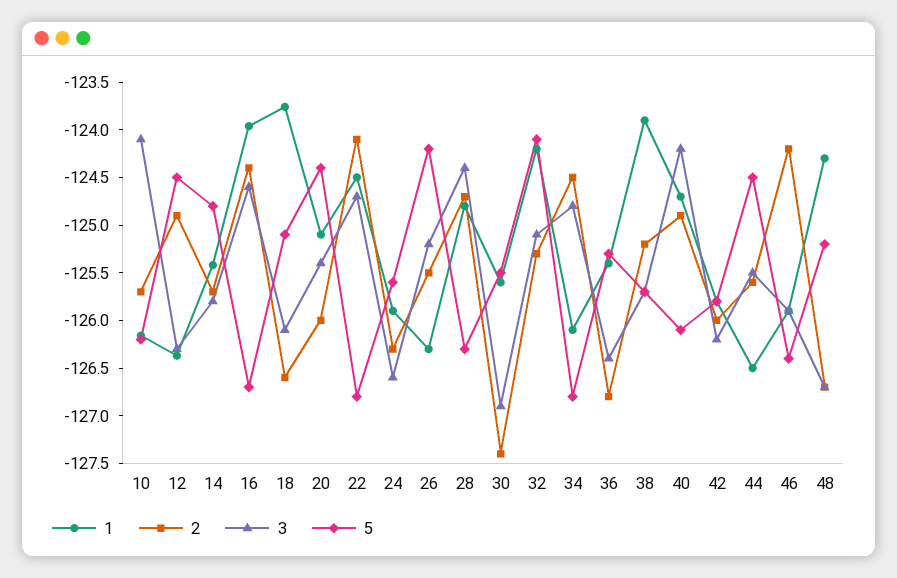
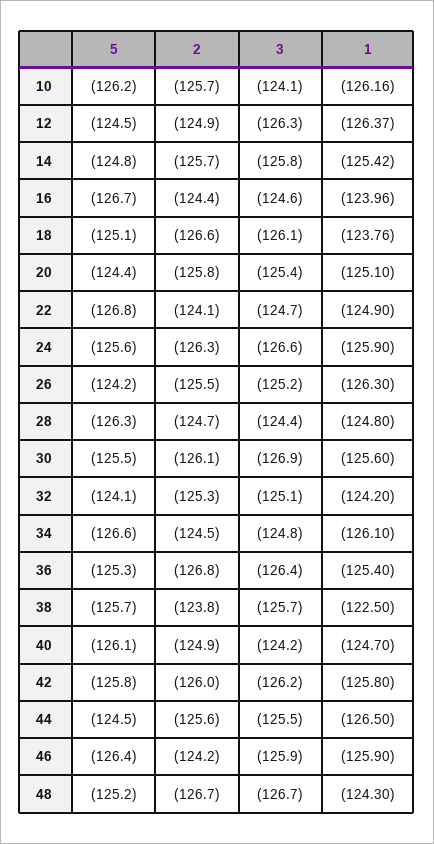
2, 20: -126 -> -125.8
1, 22: -124.5 -> -124.9
2, 30: -127.4 -> -126.1
5, 34: -126.8 -> -126.6
1, 38: -123.9 -> -122.5
2, 38: -125.2 -> -123.8

